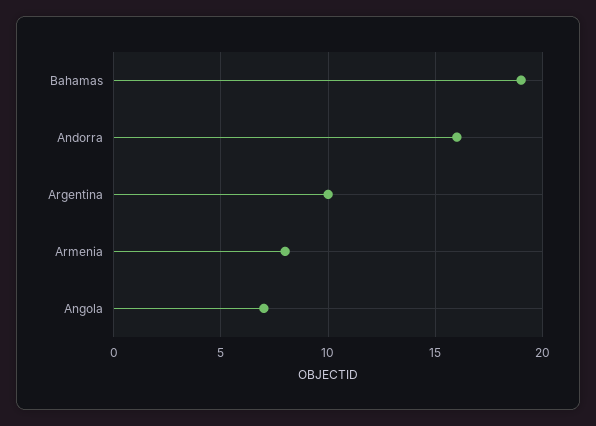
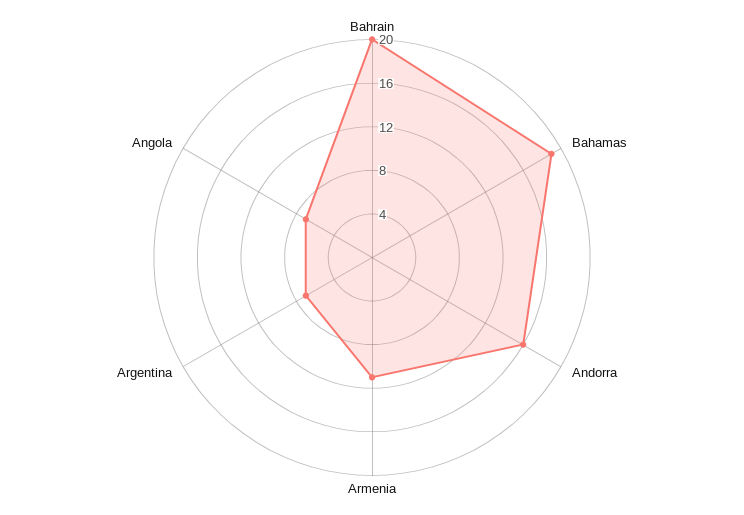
Argentina: 10 -> 7
Armenia: 8 -> 11
Bahrain: none -> 20

